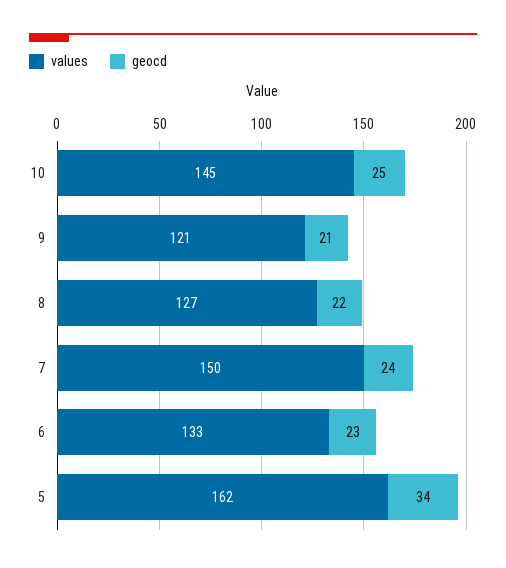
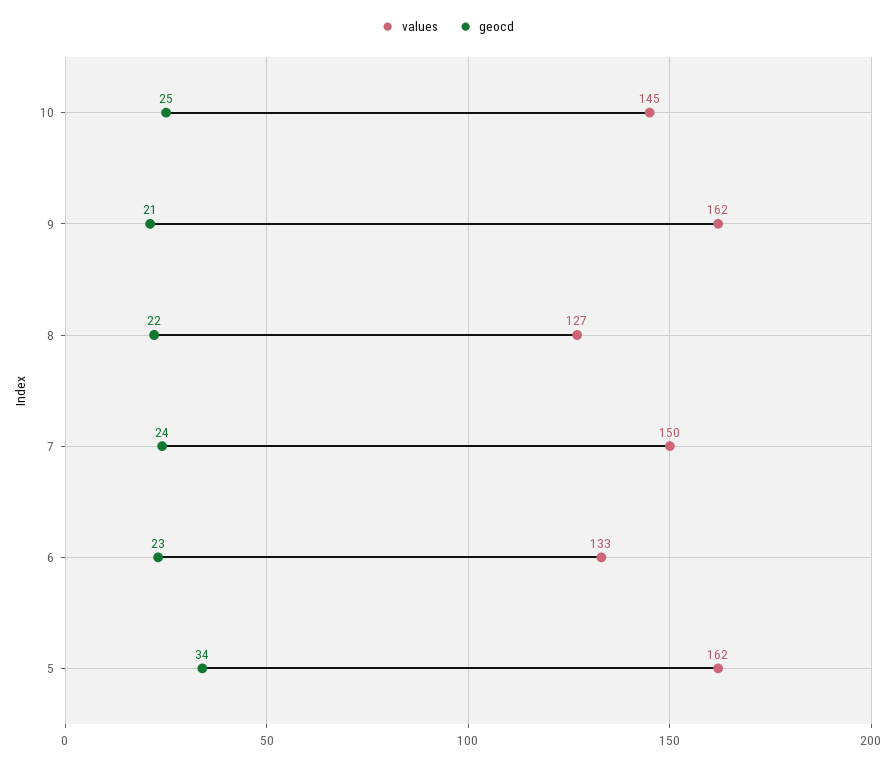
values, 9: 121 -> 162

